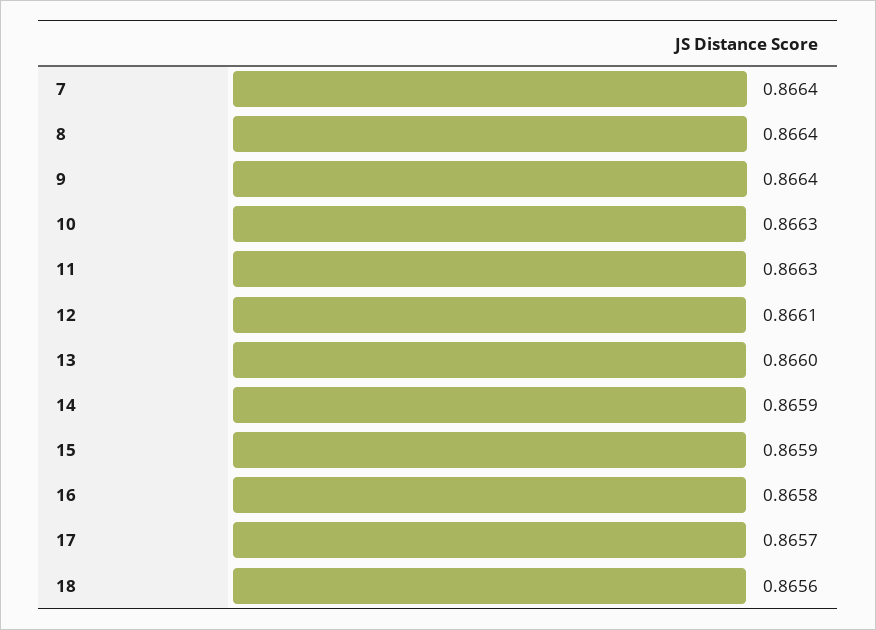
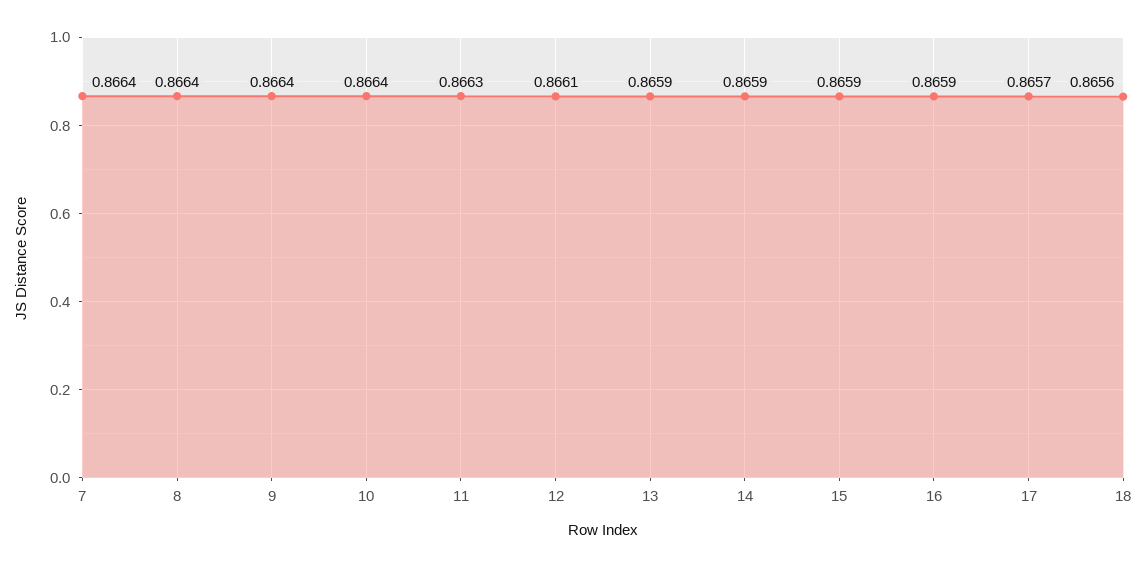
10: 0.8663 -> 0.8664
13: 0.866 -> 0.8659
16: 0.8658 -> 0.8659

